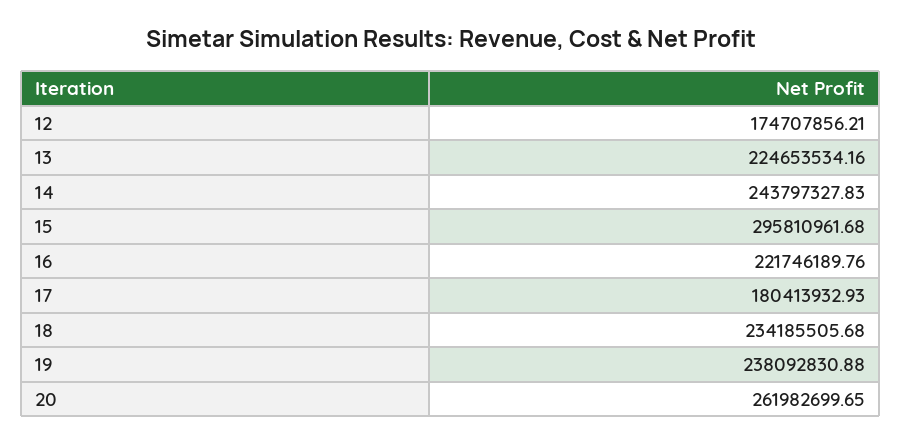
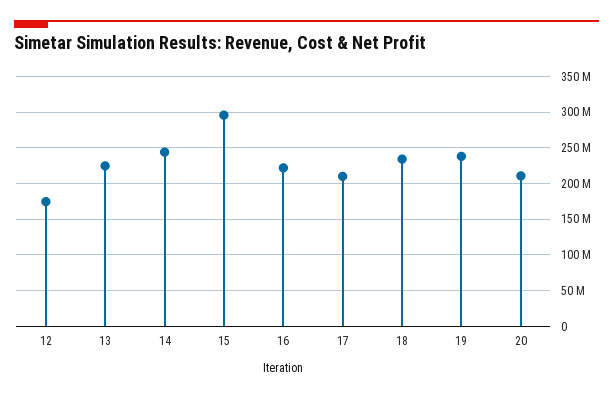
17: 180413932.93 -> 210000000
20: 261982699.65 -> 210000000

